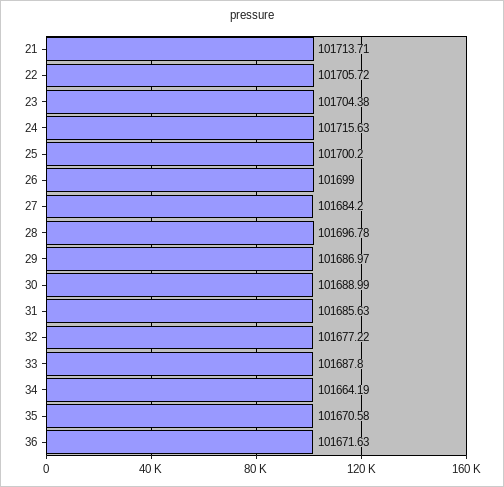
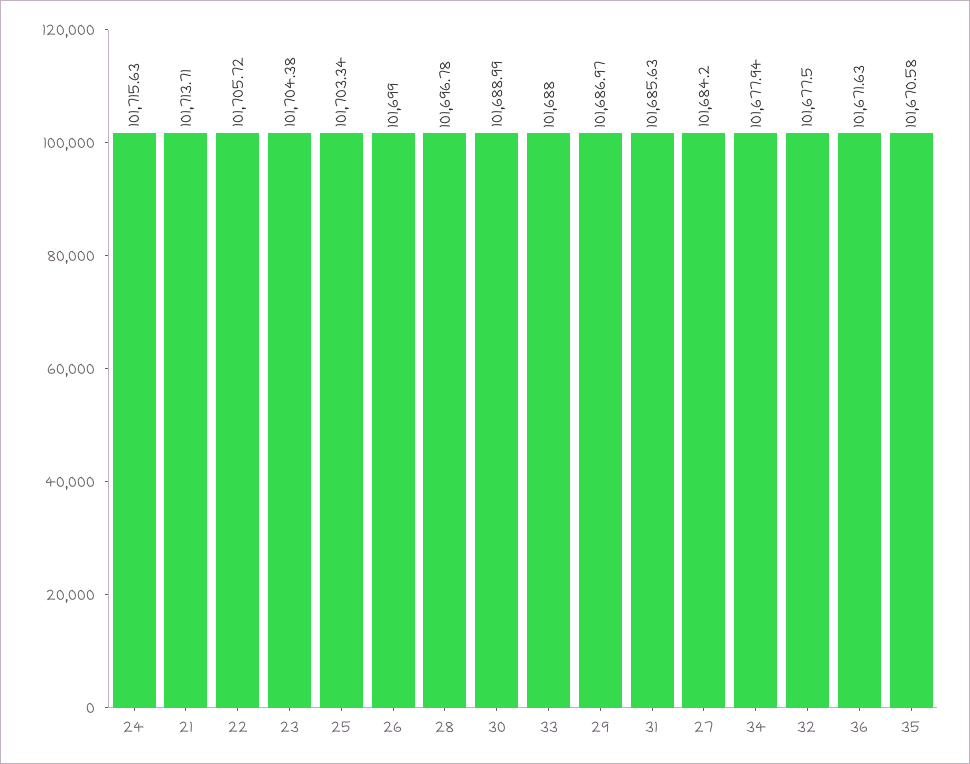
25: 101700.2 -> 101703.34
32: 101677.22 -> 101677.5
33: 101687.8 -> 101688
34: 101664.19 -> 101677.94

